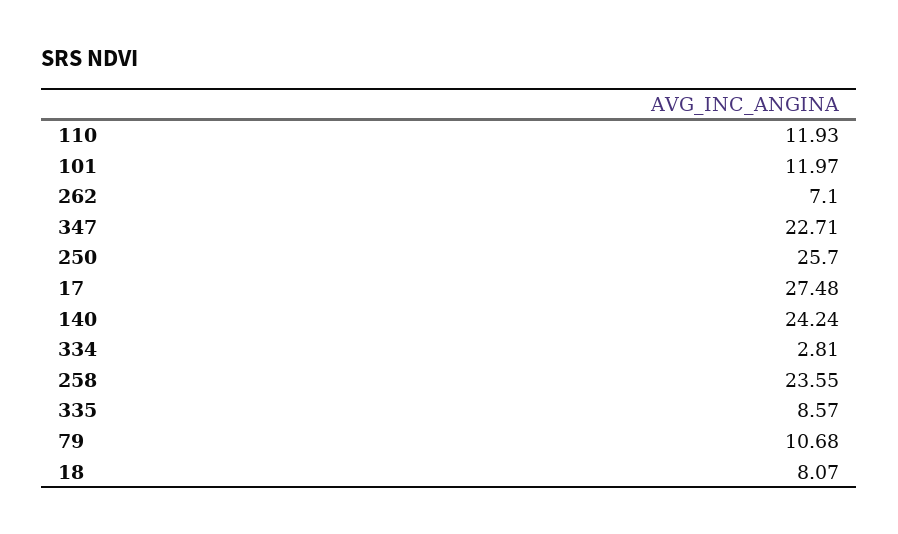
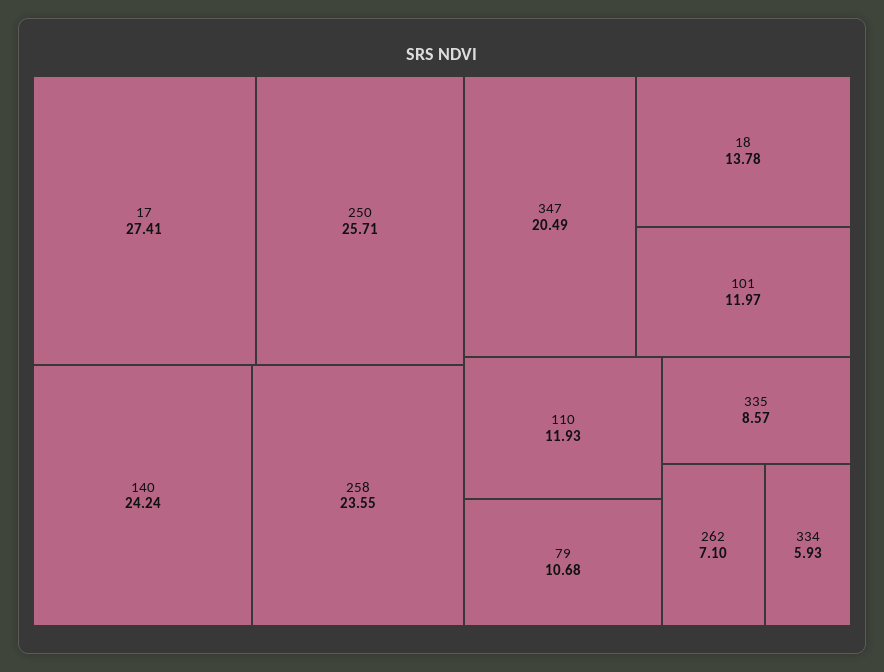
347: 22.71 -> 20.49
250: 25.7 -> 25.71
17: 27.48 -> 27.41
334: 2.81 -> 5.93
18: 8.07 -> 13.78

